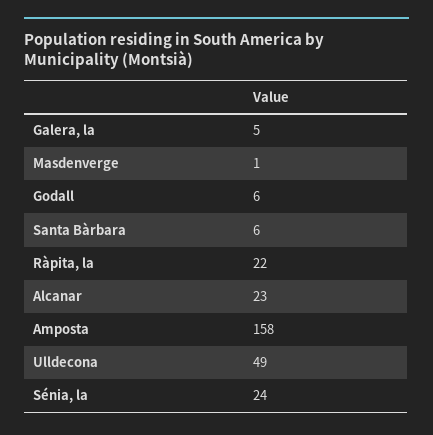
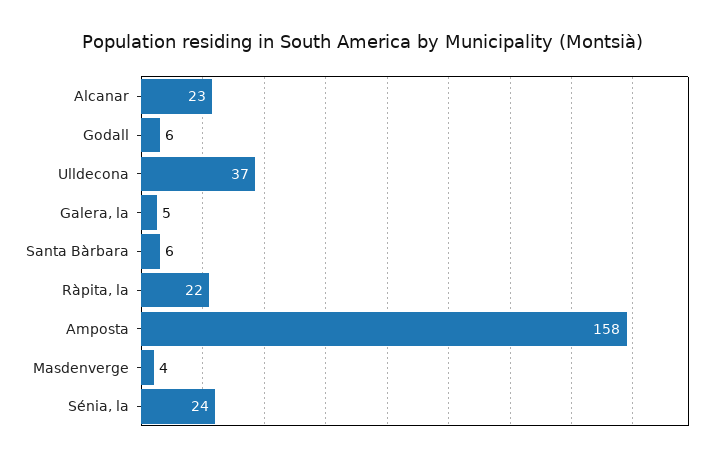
Masdenverge: 1 -> 4
Ulldecona: 49 -> 37

